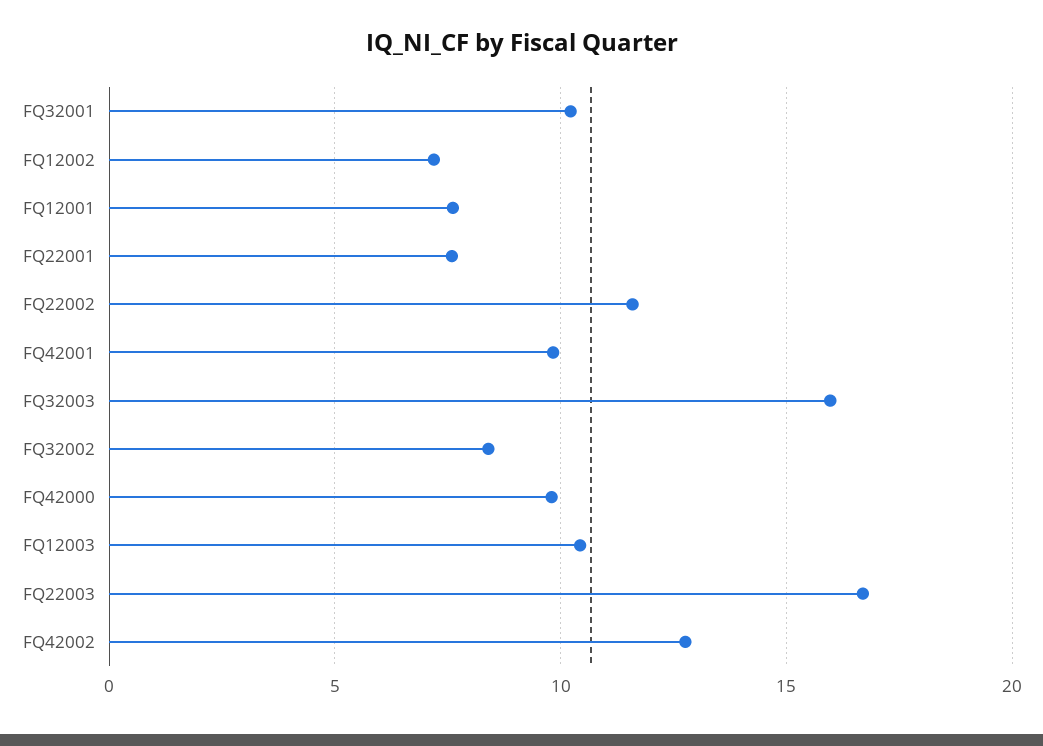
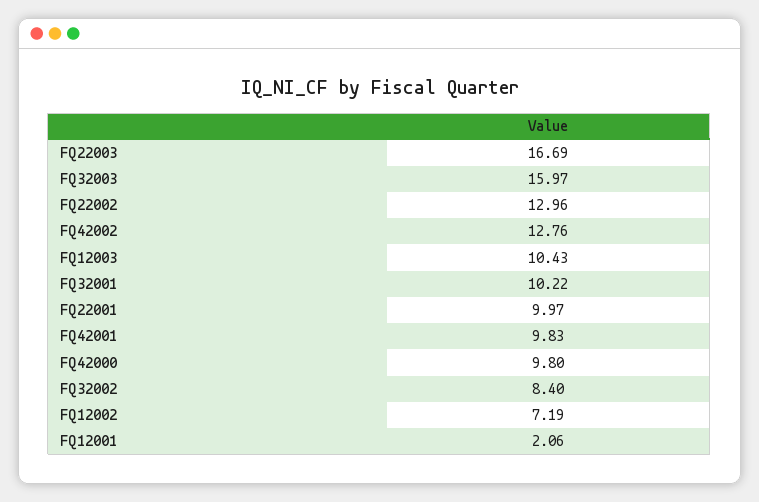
FQ12001: 7.5 -> 2.06
FQ22001: 7.5 -> 9.97
FQ22002: 11.5 -> 12.96

